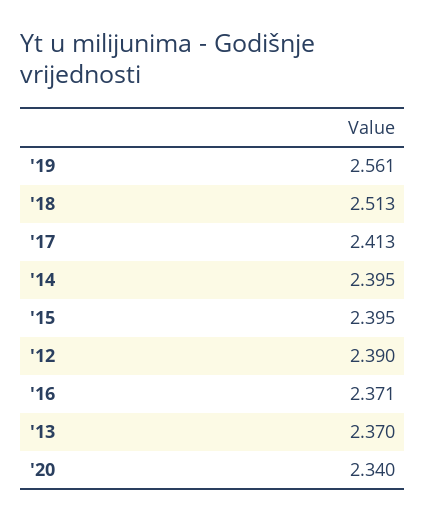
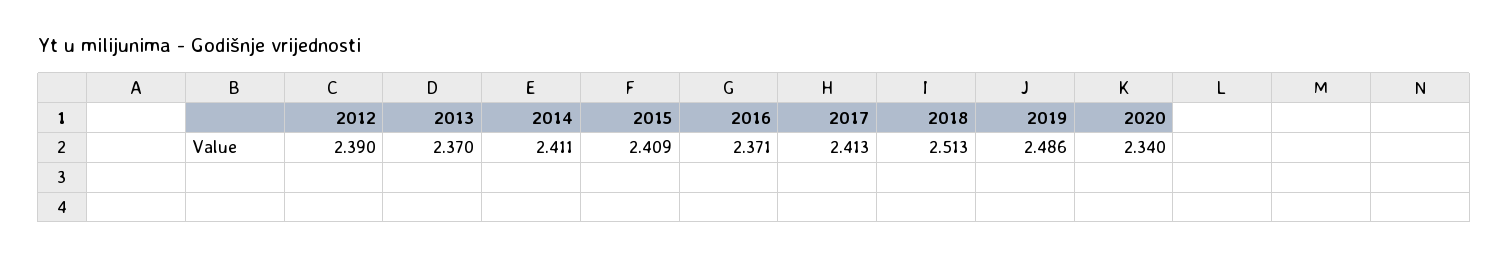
'19: 2.561 -> 2.486
'14: 2.395 -> 2.411
'15: 2.395 -> 2.409

